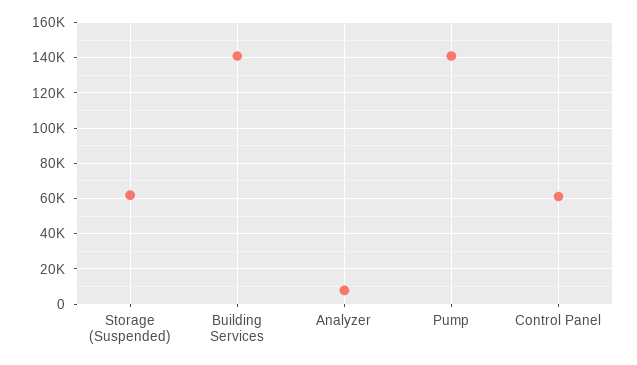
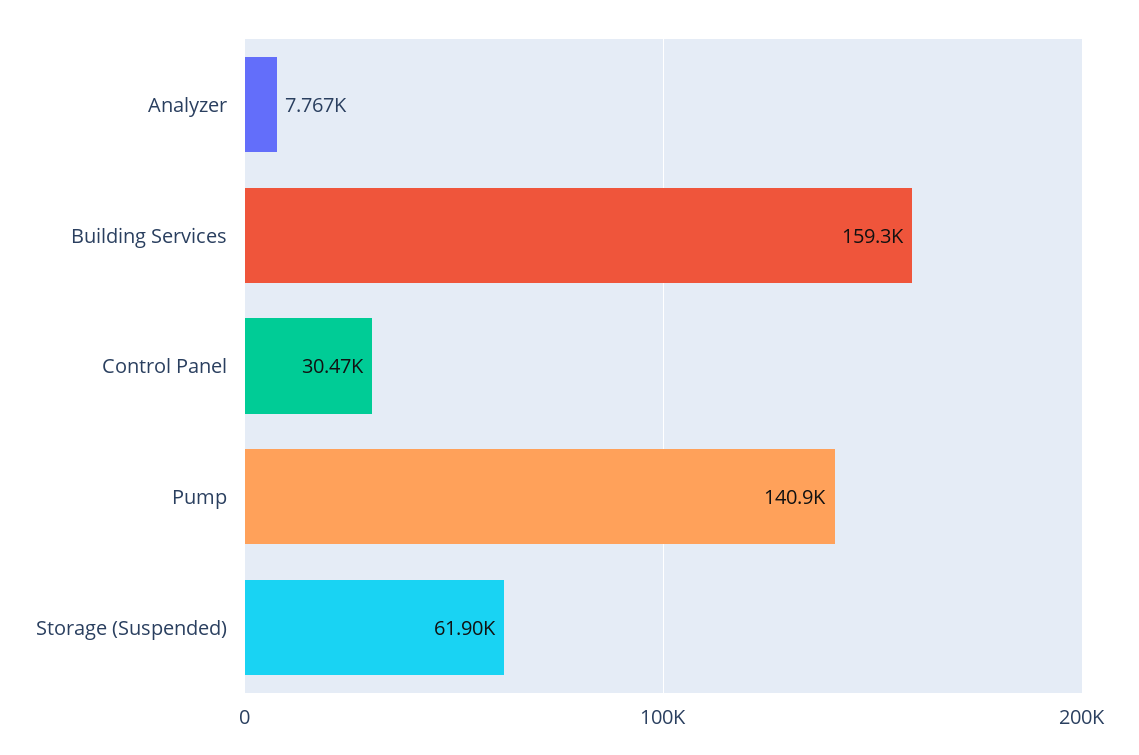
Building Services: 140000 -> 159300
Control Panel: 60000 -> 30470

